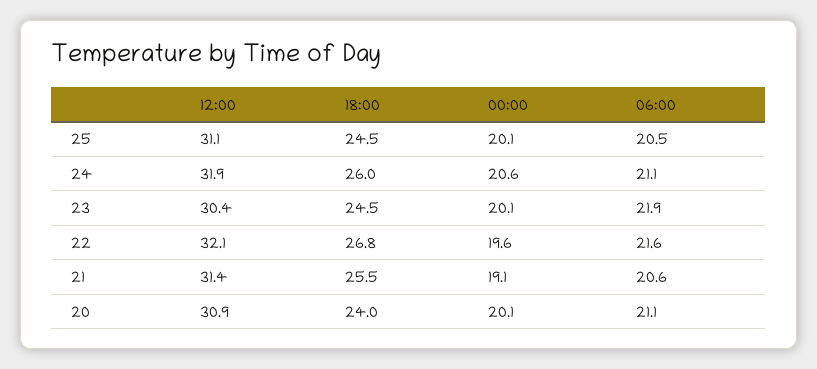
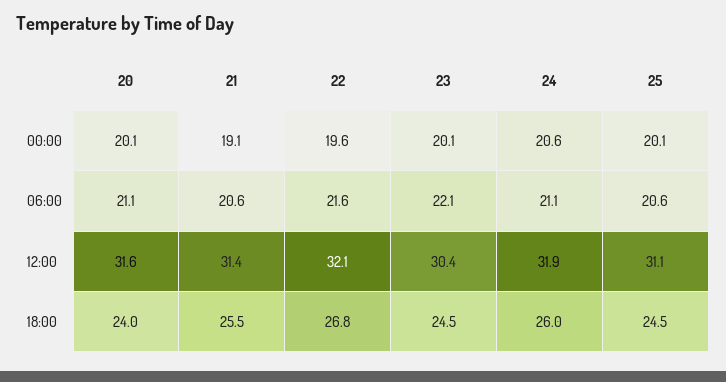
06:00, 25: 20.5 -> 20.6
06:00, 23: 21.9 -> 22.1
12:00, 20: 30.9 -> 31.6

